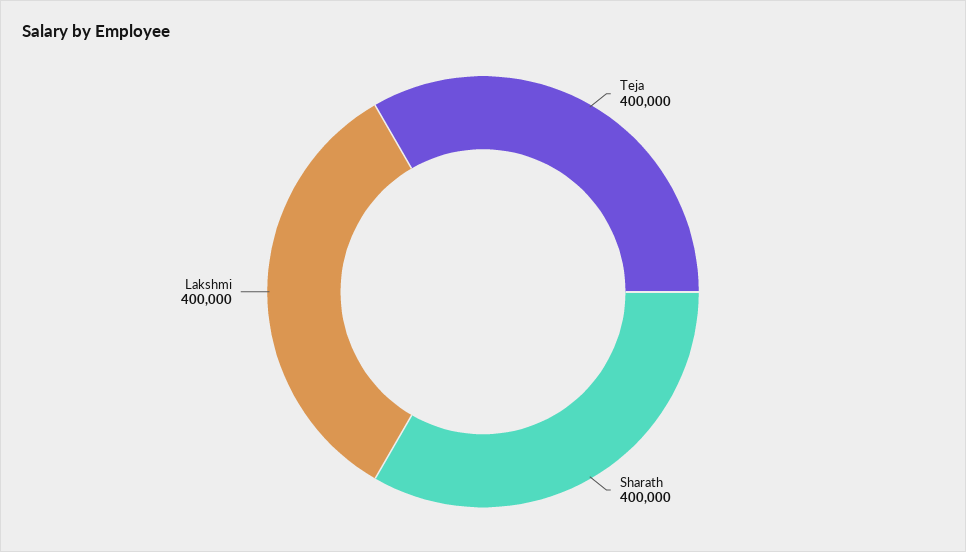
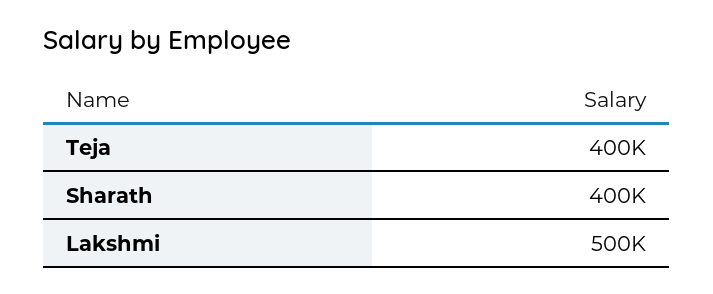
Lakshmi: 400000 -> 500000

